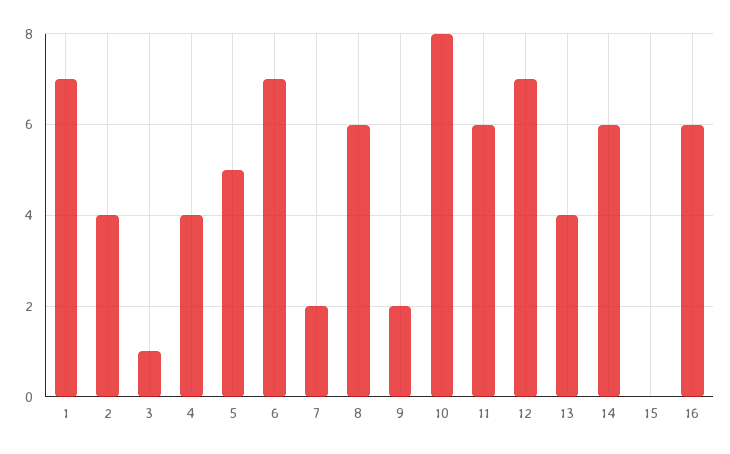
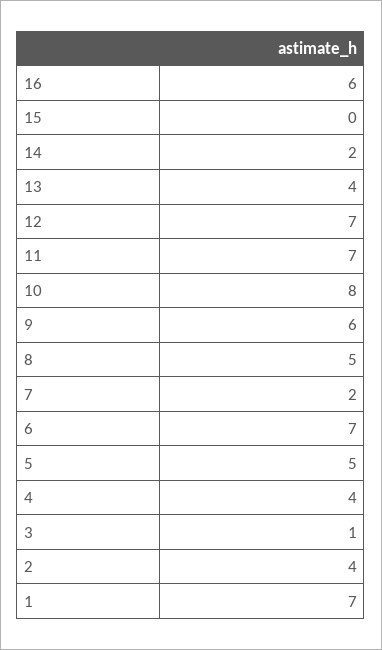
8: 6 -> 5
9: 2 -> 6
11: 6 -> 7
14: 6 -> 2

